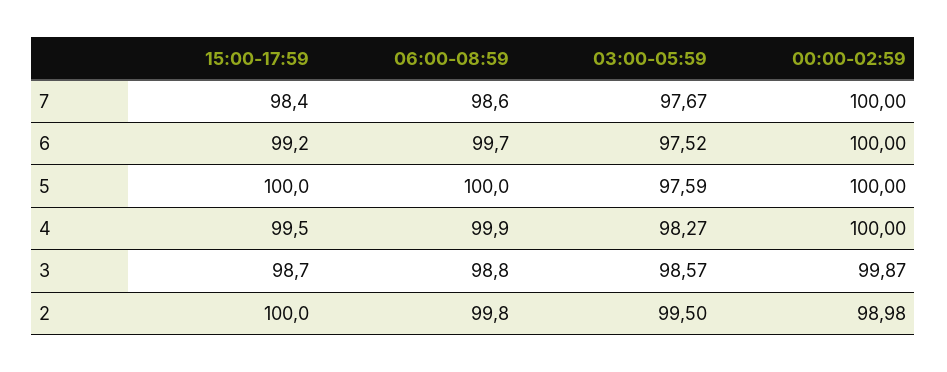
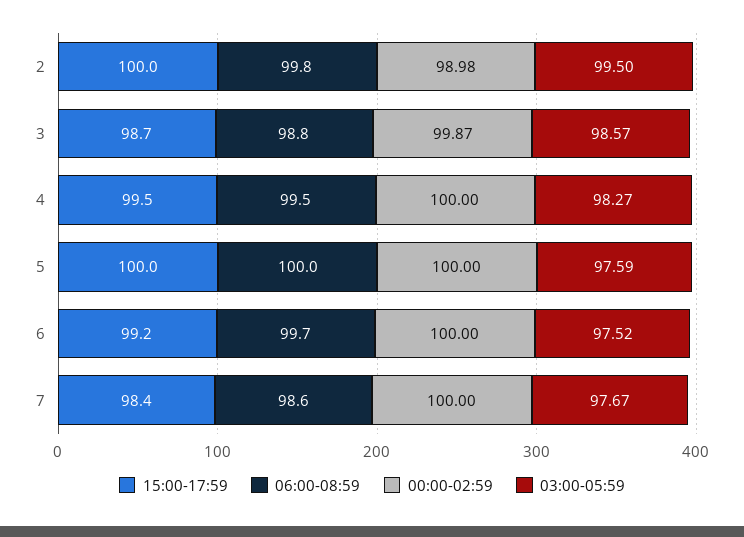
06:00-08:59, 4: 99.9 -> 99.5

